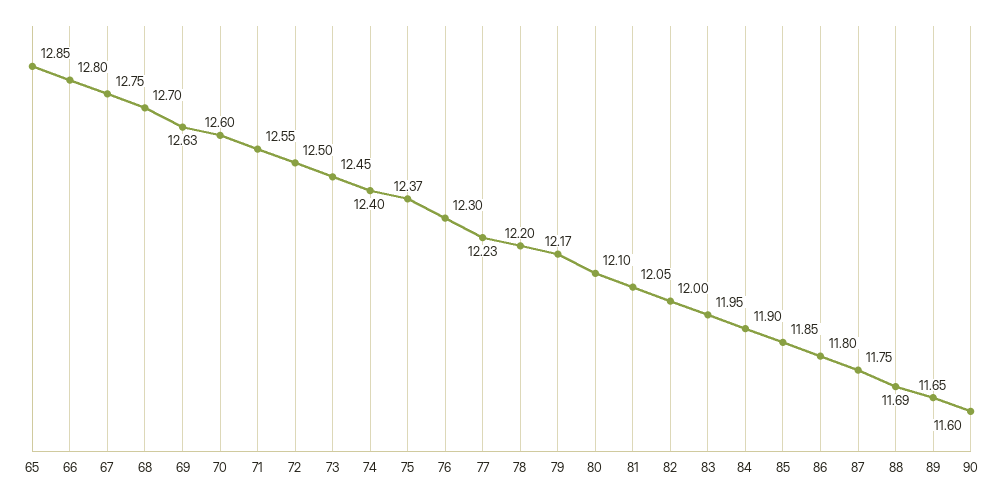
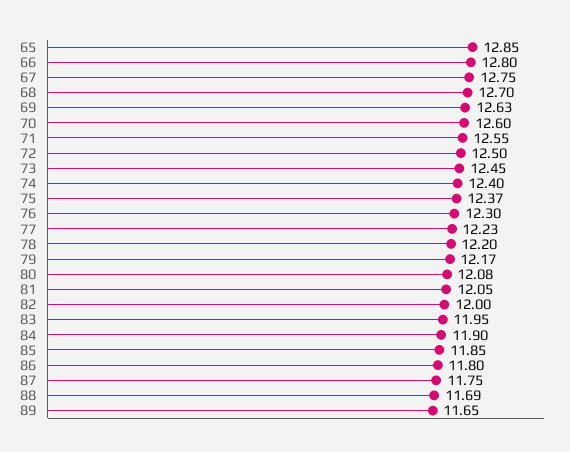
80: 12.1 -> 12.08
90: 11.6 -> none

